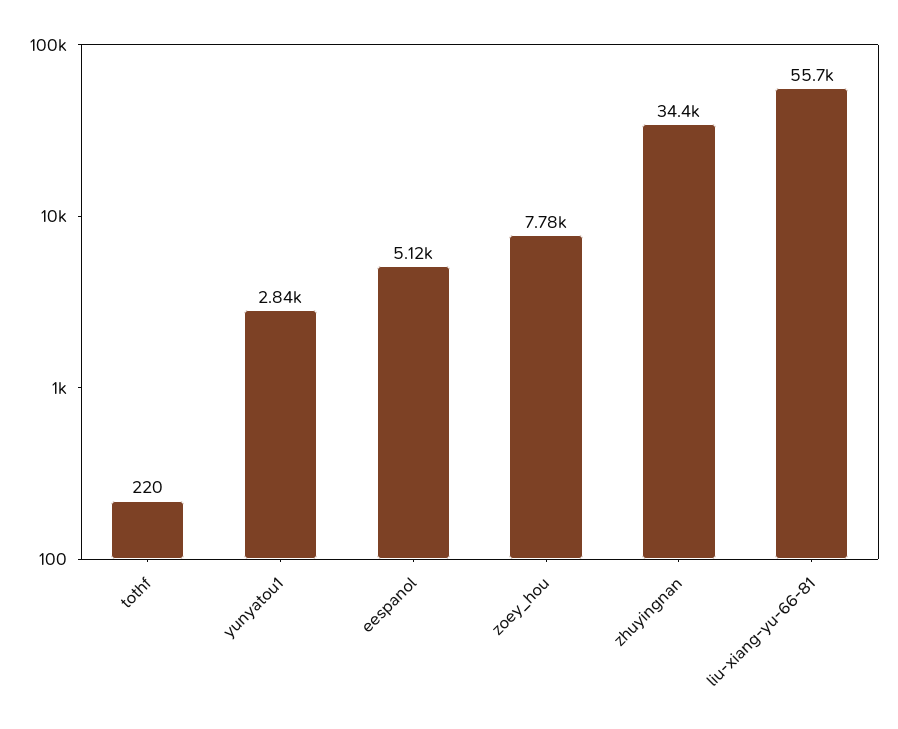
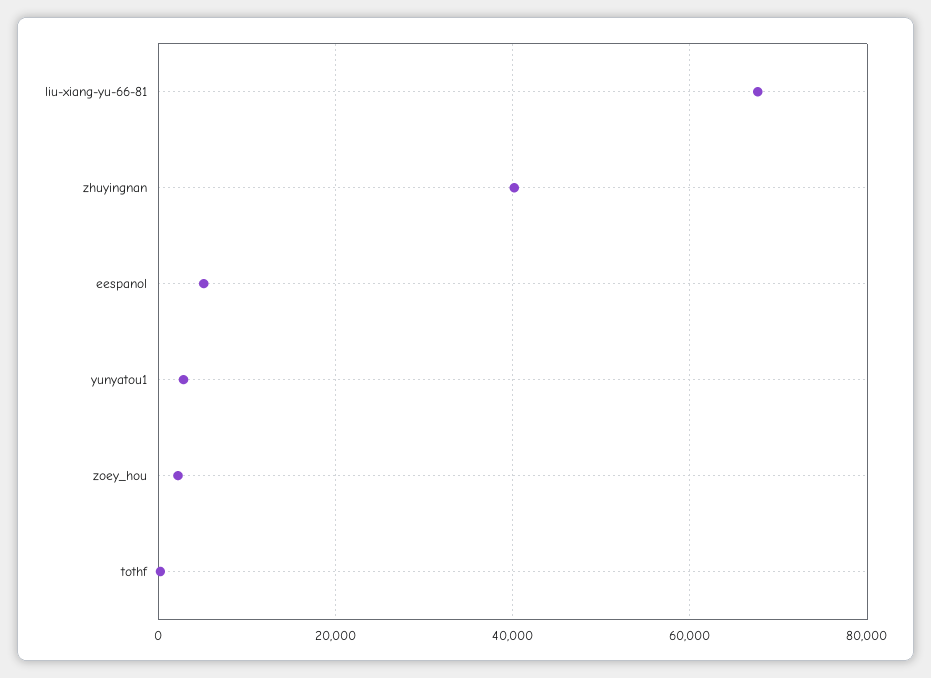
zoey_hou: 7780 -> 2000
zhuyingnan: 34400 -> 40000
liu-xiang-yu-66-81: 55700 -> 68000

